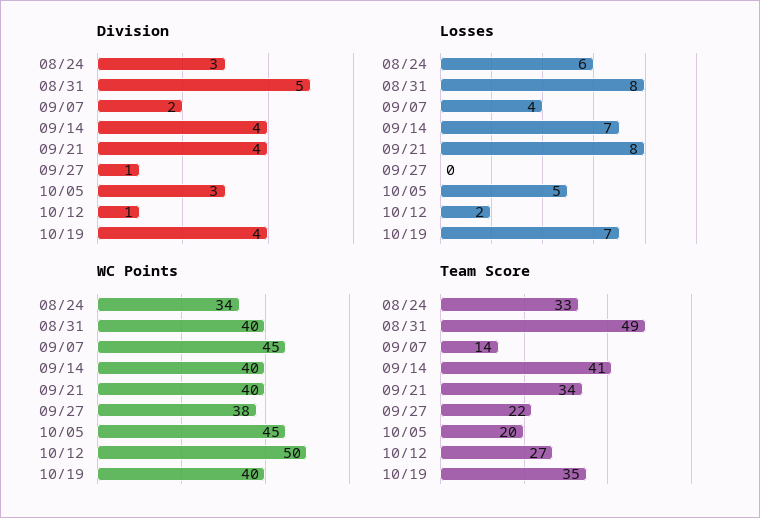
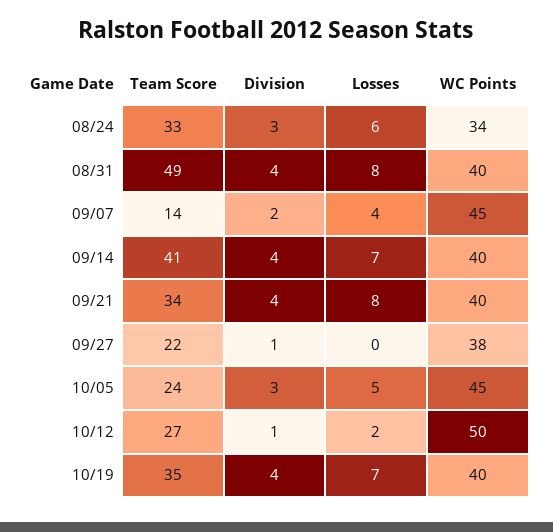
Division, 08/31: 5 -> 4
Team Score, 10/05: 20 -> 24

